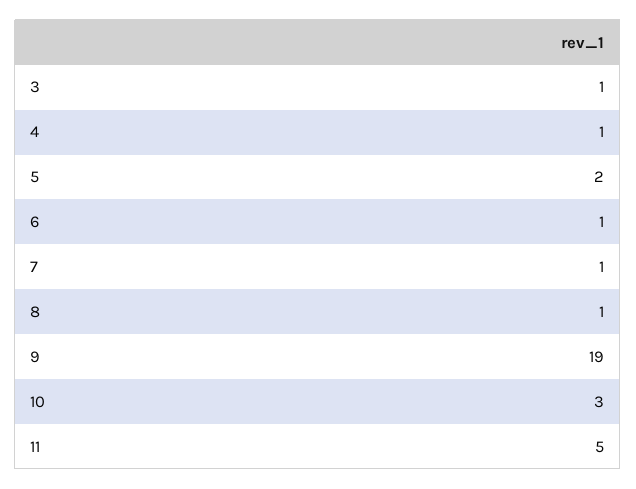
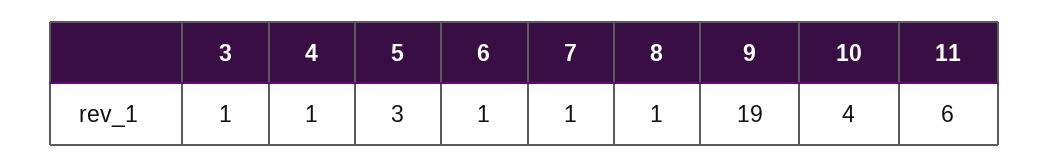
5: 2 -> 3
10: 3 -> 4
11: 5 -> 6

